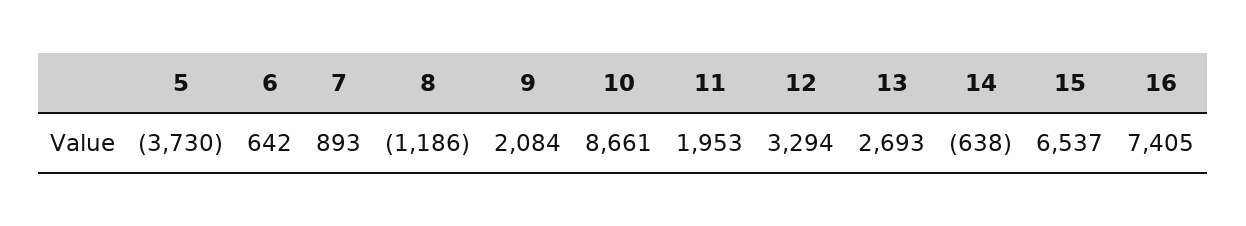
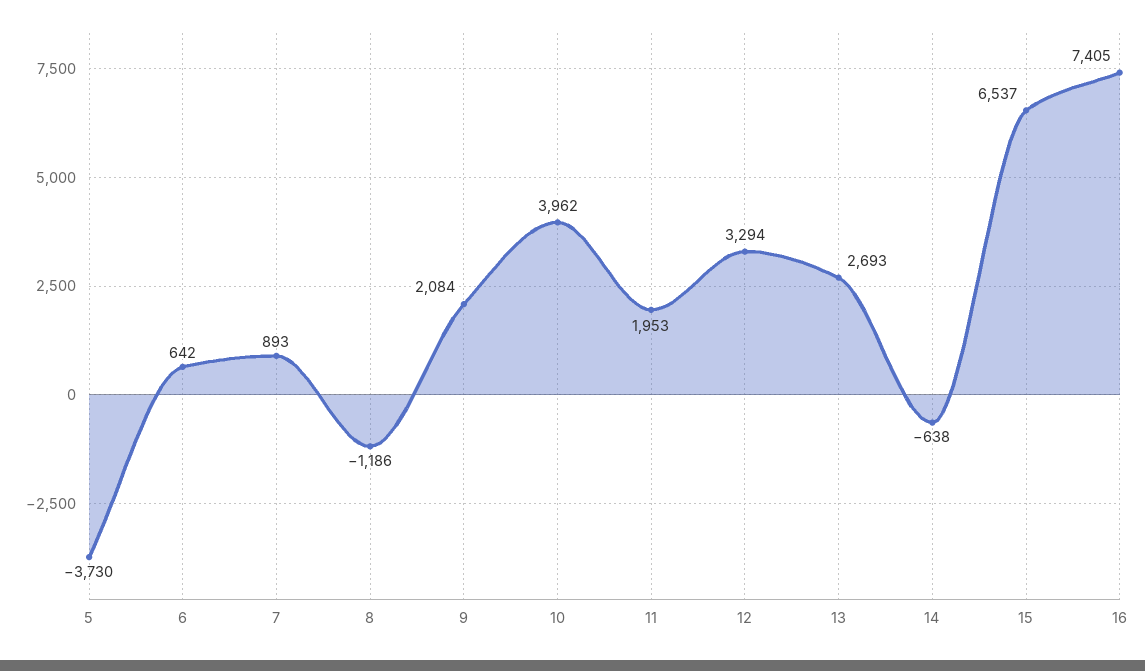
10: 8661 -> 3962

